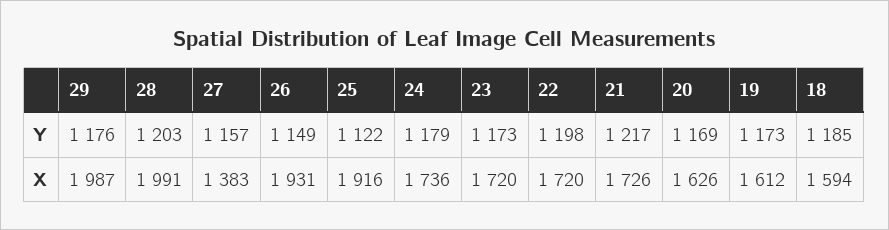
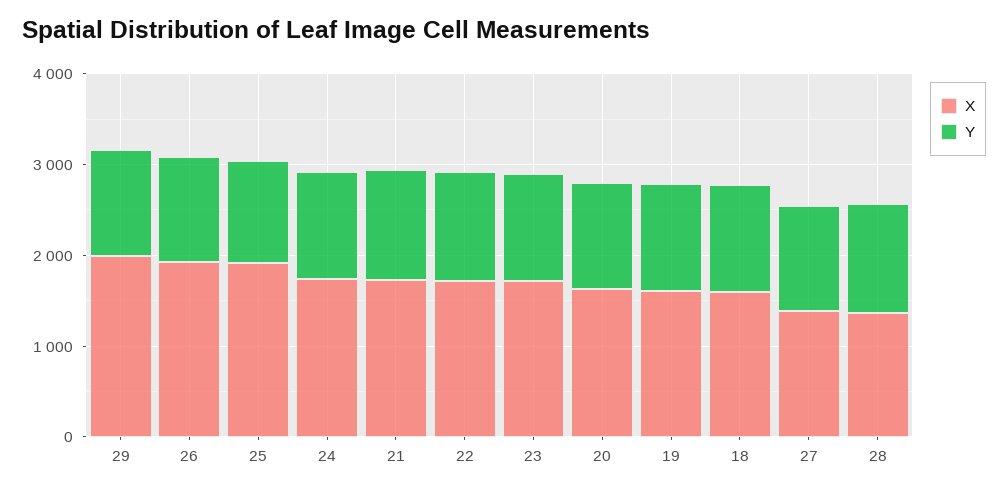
X, 28: 1991 -> 1400

